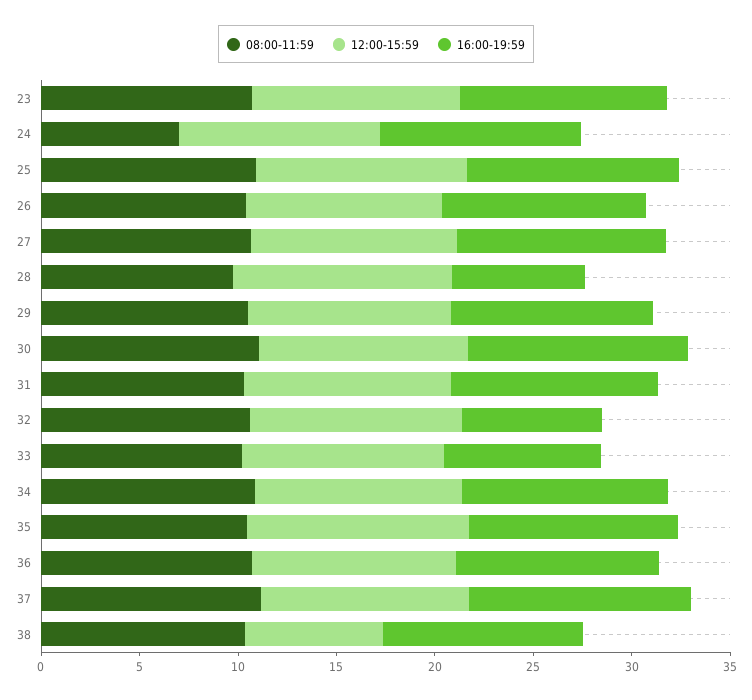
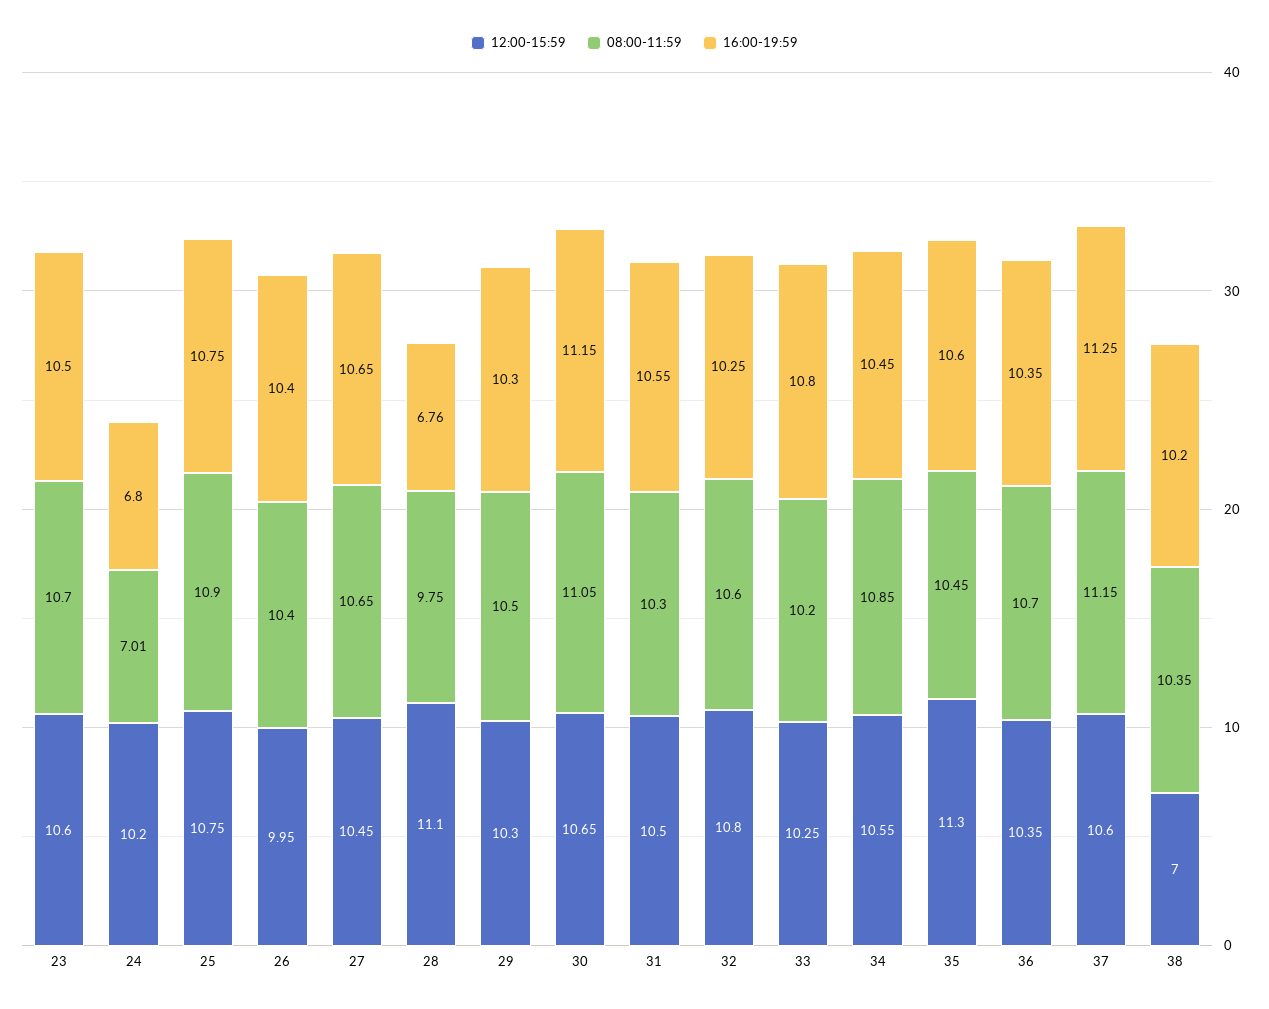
16:00-19:59, 24: 10 -> 6.8
16:00-19:59, 32: 7 -> 10.25
16:00-19:59, 33: 8 -> 10.8

